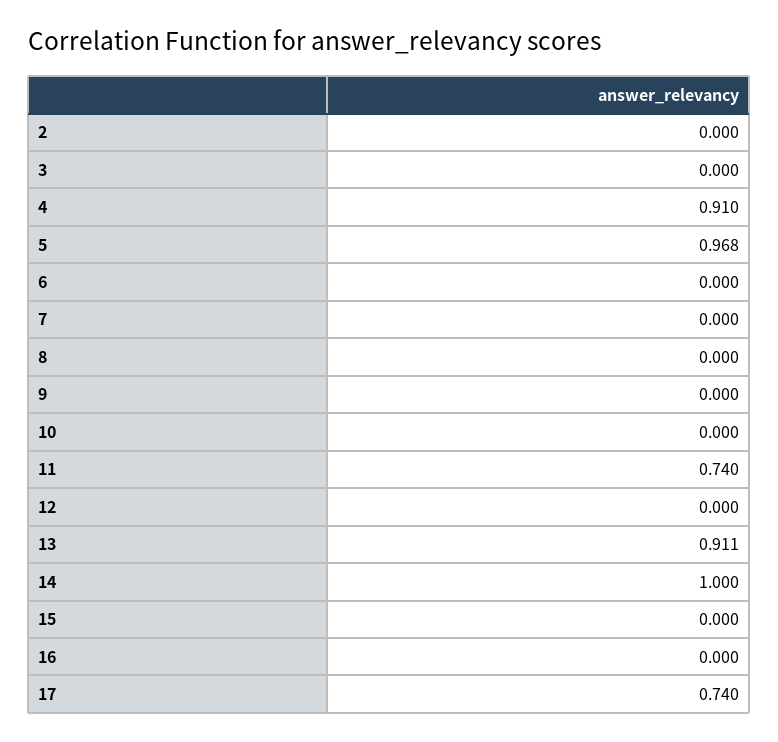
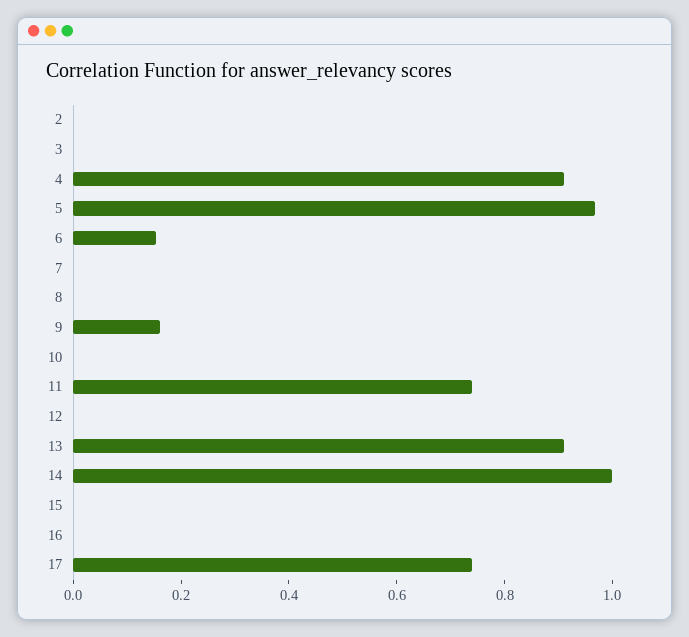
6: 0 -> 0.15
9: 0 -> 0.15

